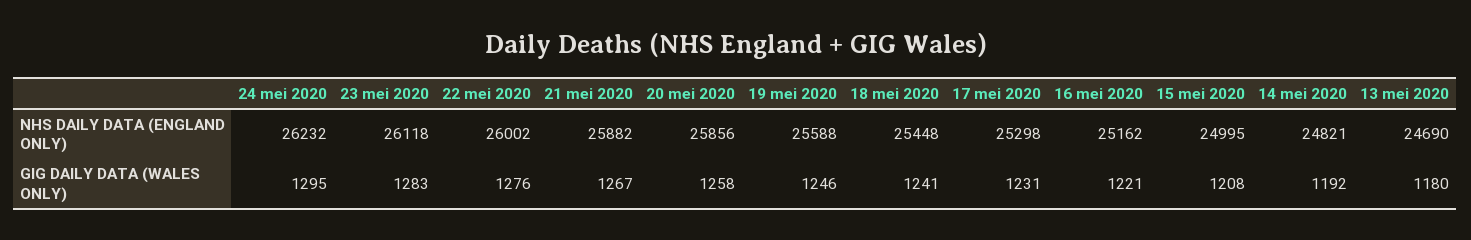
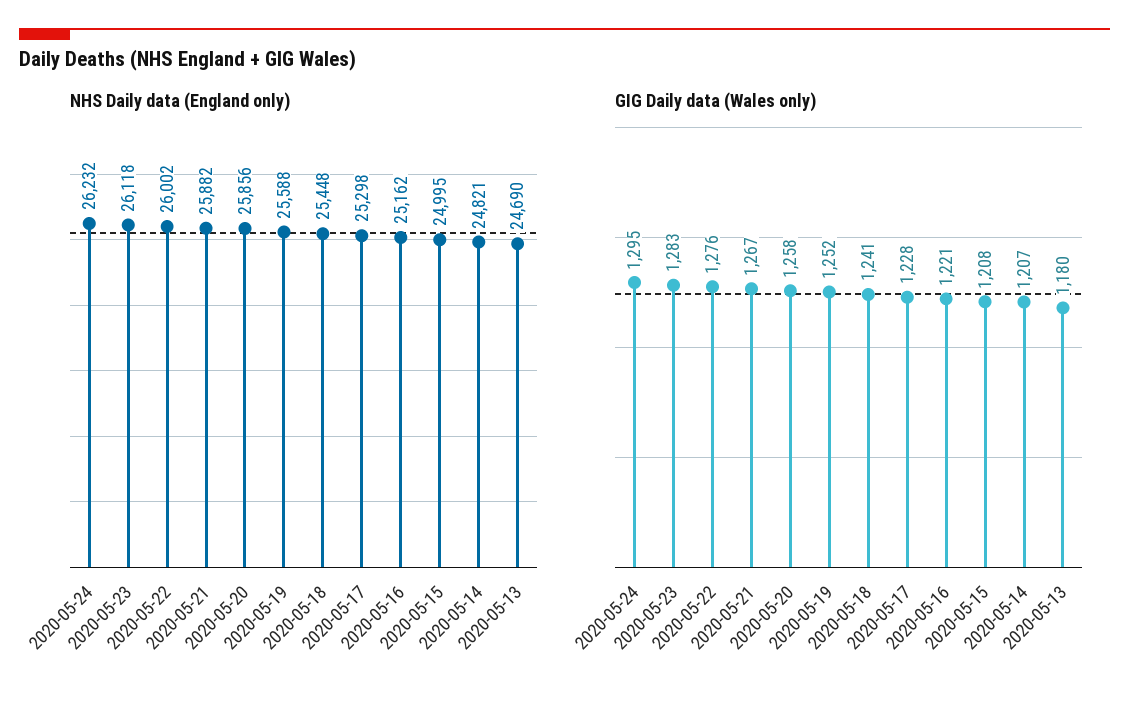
GIG DAILY DATA (WALES ONLY), 19 mei 2020: 1246 -> 1252
GIG DAILY DATA (WALES ONLY), 17 mei 2020: 1231 -> 1228
GIG DAILY DATA (WALES ONLY), 14 mei 2020: 1192 -> 1207

